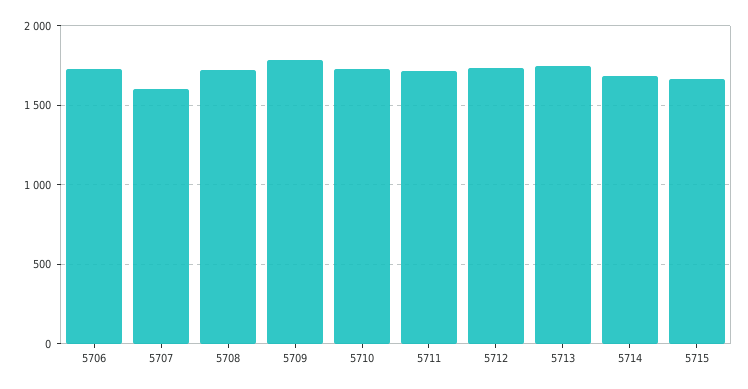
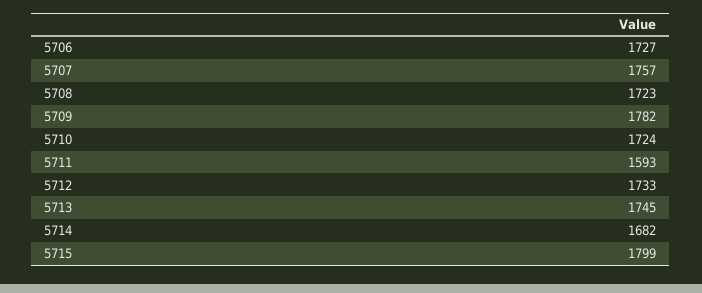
5707: 1600 -> 1757
5711: 1700 -> 1593
5715: 1650 -> 1799

